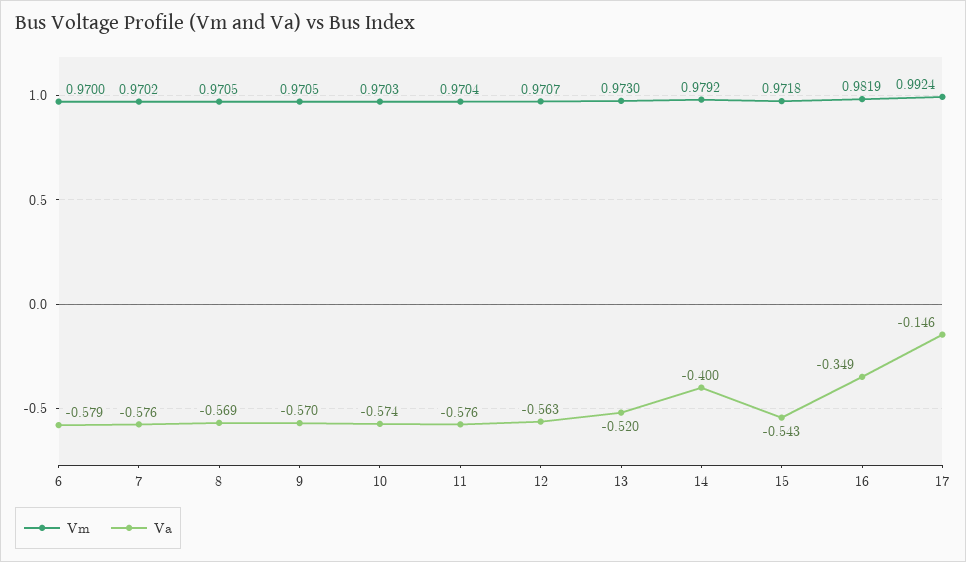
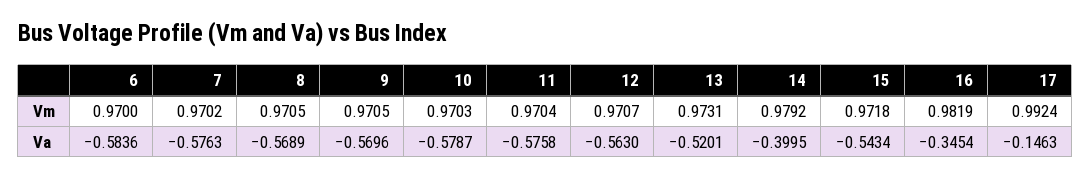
Va, 6: -0.579 -> -0.5836
Va, 10: -0.574 -> -0.5787
Vm, 13: 0.973 -> 0.9731
Va, 16: -0.349 -> -0.3454

